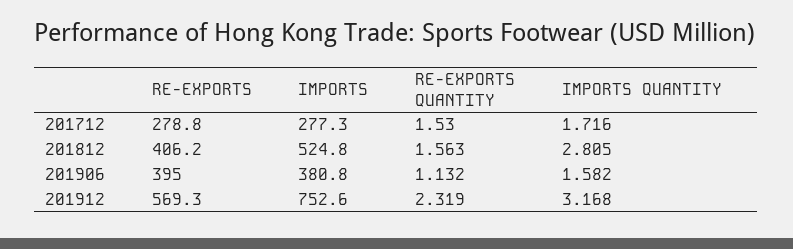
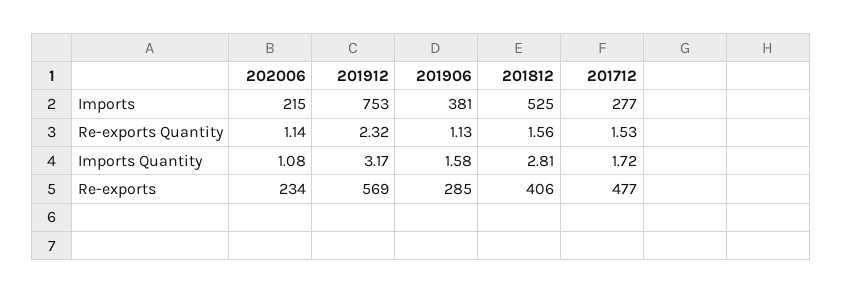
RE-EXPORTS, 201712: 278.8 -> 477
RE-EXPORTS, 201906: 395 -> 285
IMPORTS, 202006: none -> 215
RE-EXPORTS QUANTITY, 202006: none -> 1.14
IMPORTS QUANTITY, 202006: none -> 1.08
RE-EXPORTS, 202006: none -> 234

